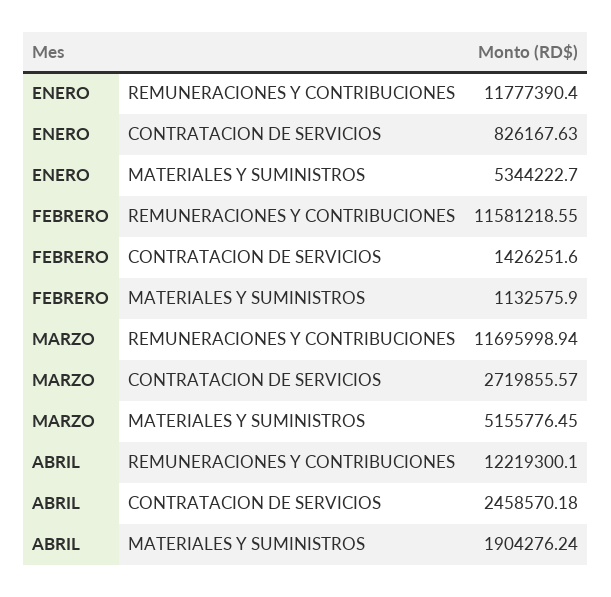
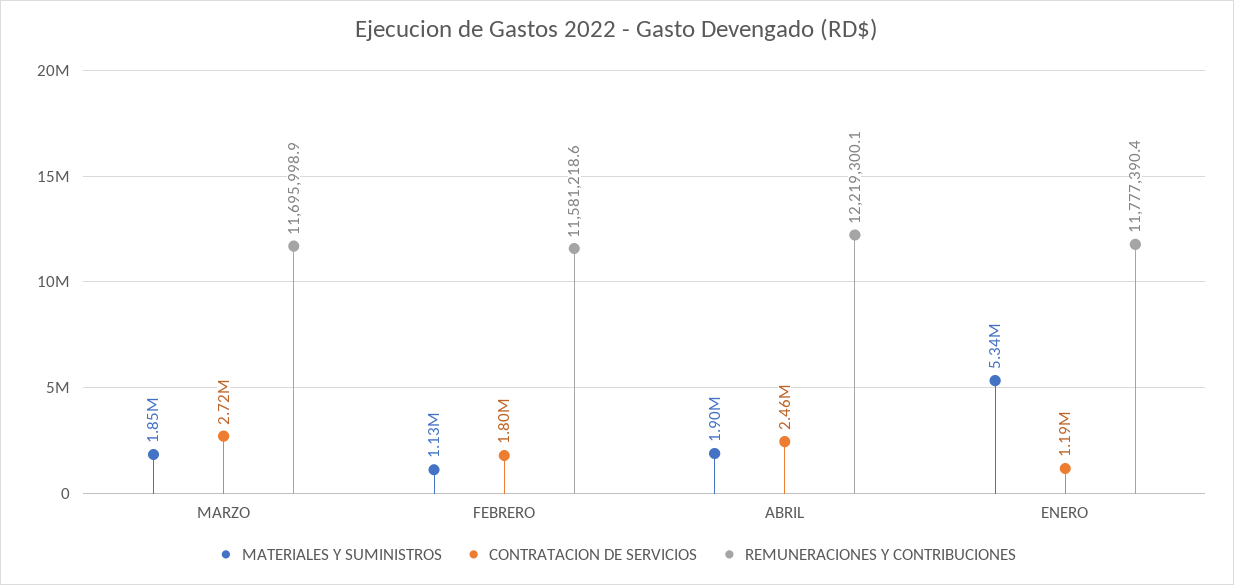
CONTRATACION DE SERVICIOS, ENERO: 826167.63 -> 1190000
CONTRATACION DE SERVICIOS, FEBRERO: 1426251.6 -> 1800000
MATERIALES Y SUMINISTROS, MARZO: 5155776.45 -> 1850000

